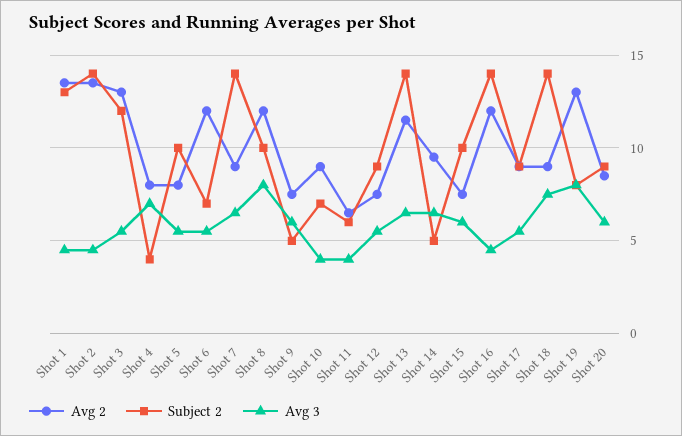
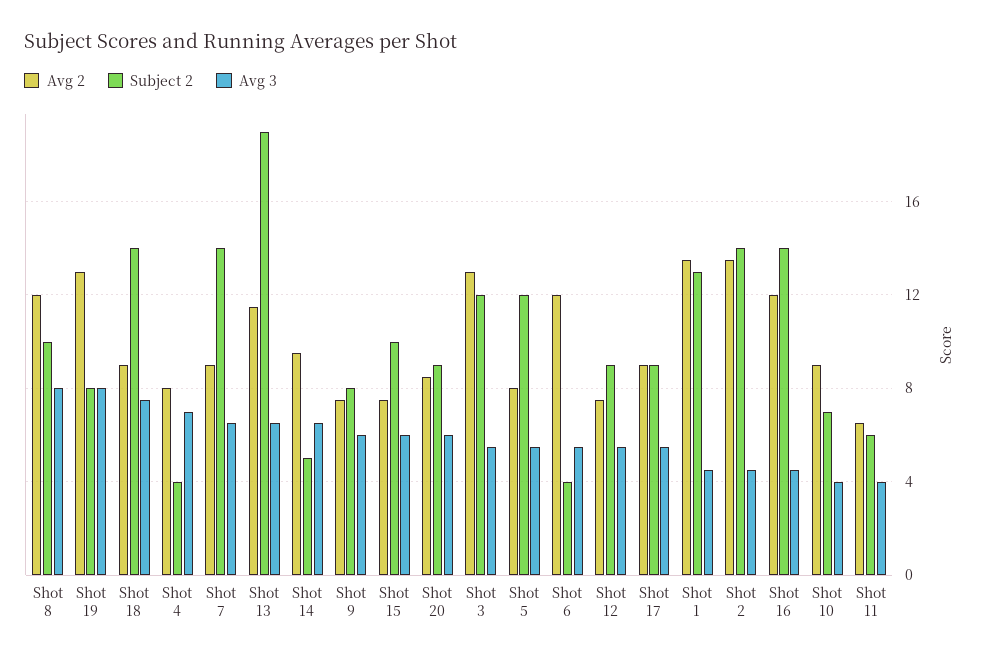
Subject 2, Shot 5: 10 -> 12
Subject 2, Shot 6: 7 -> 4
Subject 2, Shot 9: 5 -> 8
Subject 2, Shot 13: 14 -> 19

